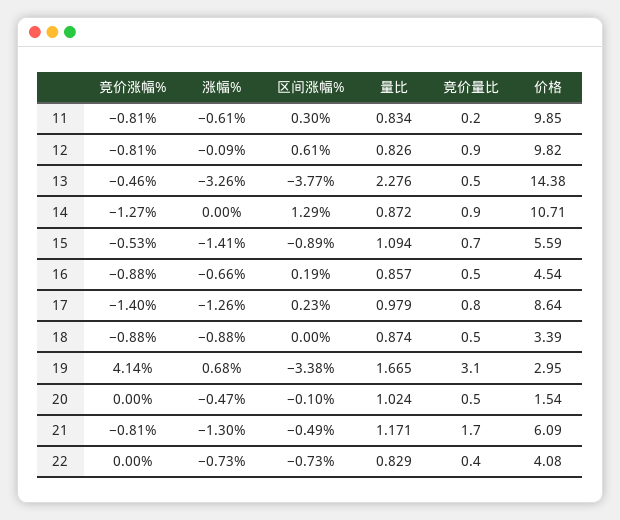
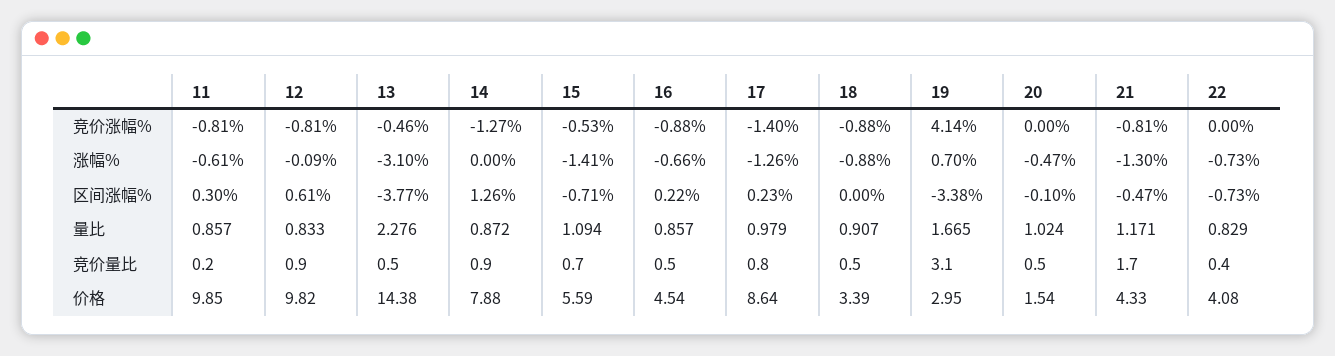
量比, 11: 0.834 -> 0.857
量比, 12: 0.826 -> 0.833
涨幅%, 13: -3.26 -> -3.1
区间涨幅%, 14: 1.29 -> 1.26
价格, 14: 10.71 -> 7.88
区间涨幅%, 15: -0.89 -> -0.71
区间涨幅%, 16: 0.19 -> 0.22
量比, 18: 0.874 -> 0.907
涨幅%, 19: 0.68 -> 0.7
区间涨幅%, 21: -0.49 -> -0.47
价格, 21: 6.09 -> 4.33

